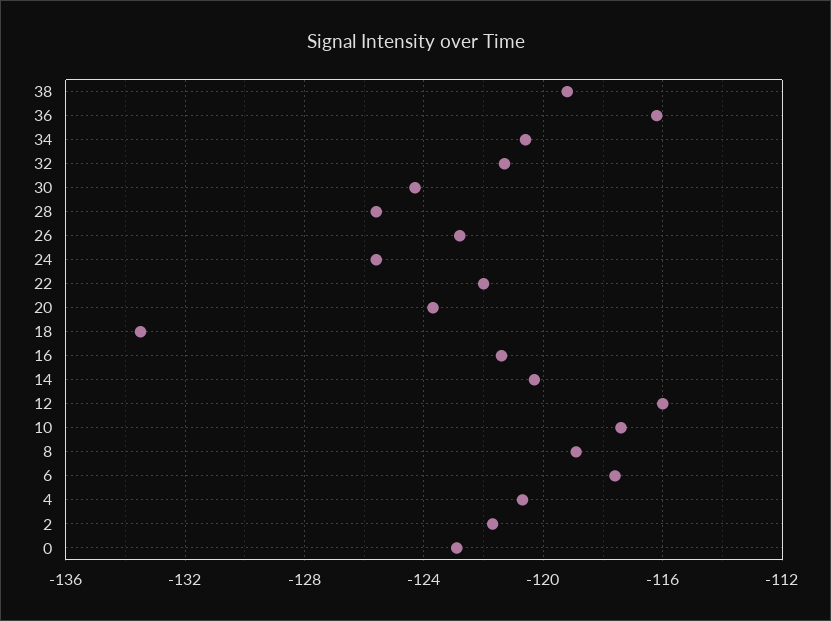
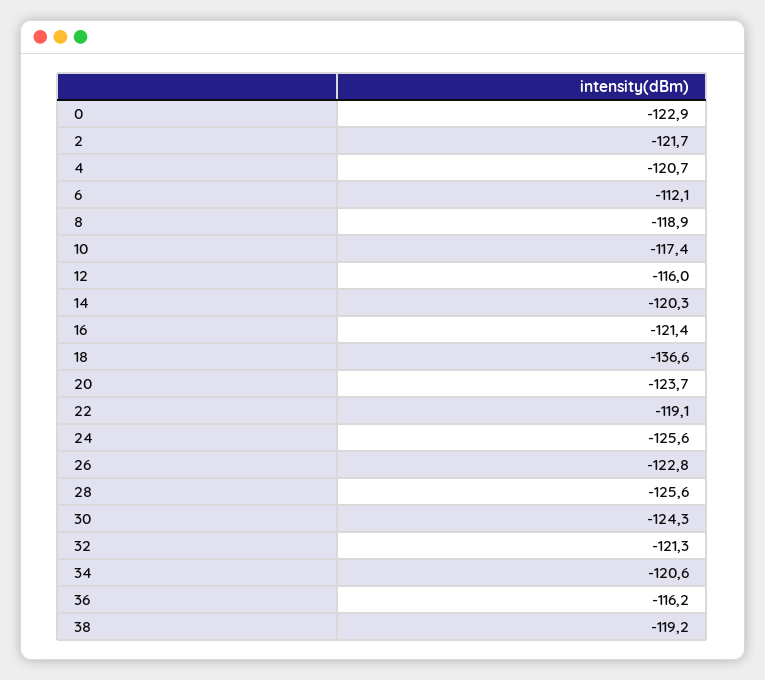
22: -122 -> -119.1
18: -133.5 -> -136.6
6: -117.5 -> -112.1

